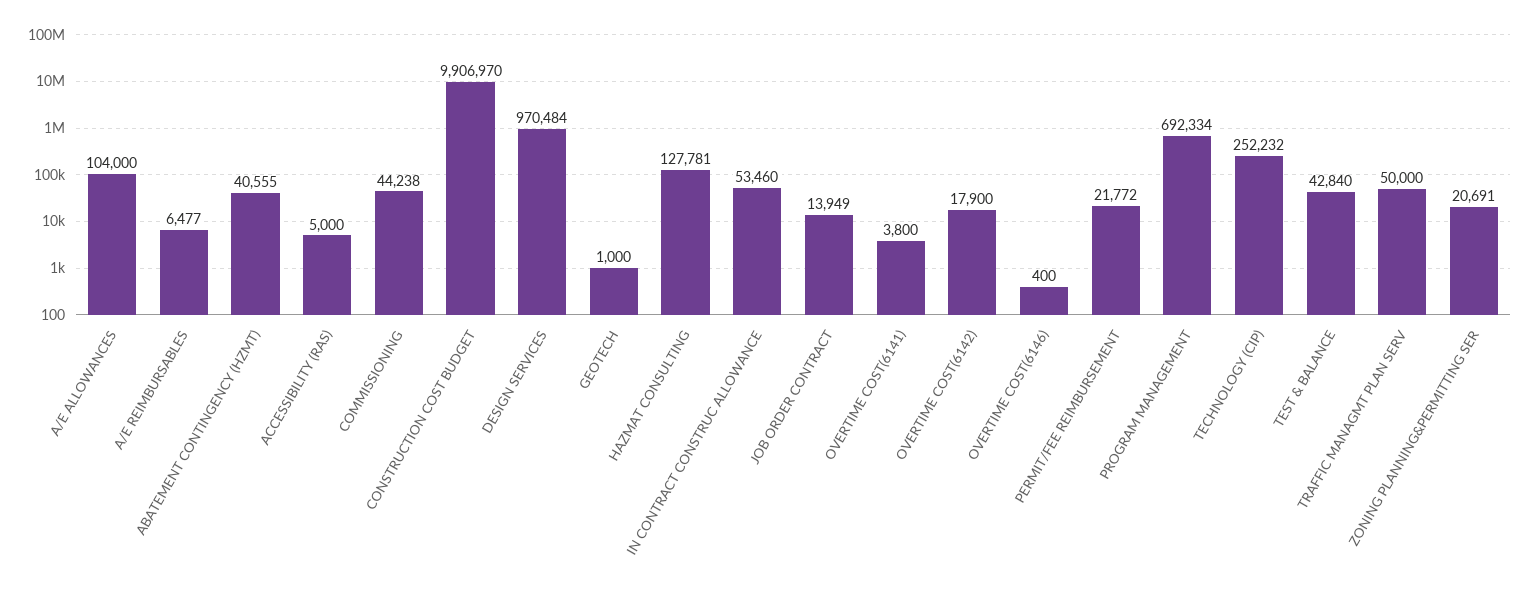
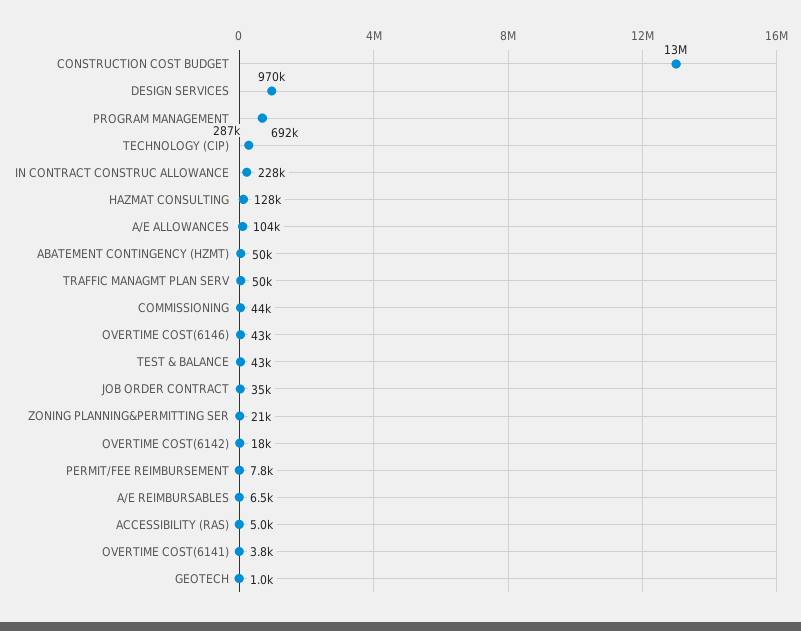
ABATEMENT CONTINGENCY (HZMT): 40555 -> 50000
CONSTRUCTION COST BUDGET: 9906970 -> 13000000
IN CONTRACT CONSTRUC ALLOWANCE: 53460 -> 228000
JOB ORDER CONTRACT: 13949 -> 35000
OVERTIME COST(6146): 400 -> 43000
PERMIT/FEE REIMBURSEMENT: 21772 -> 7800
TECHNOLOGY (CIP): 252232 -> 287000

